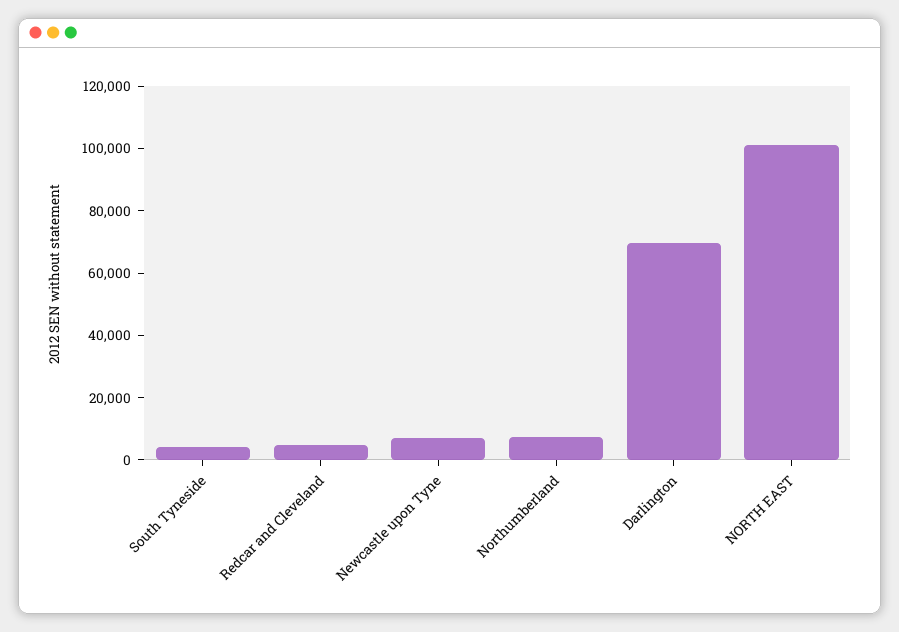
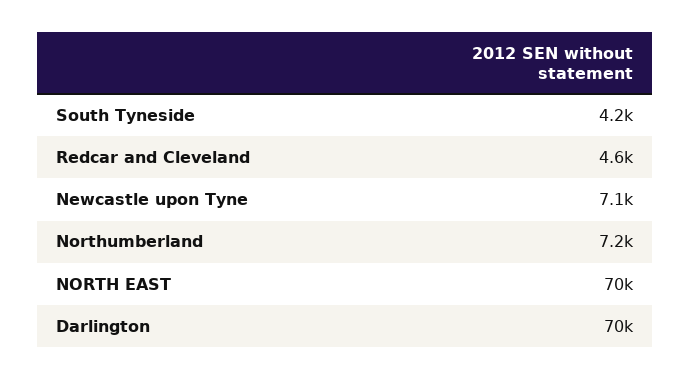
NORTH EAST: 100000 -> 70000

